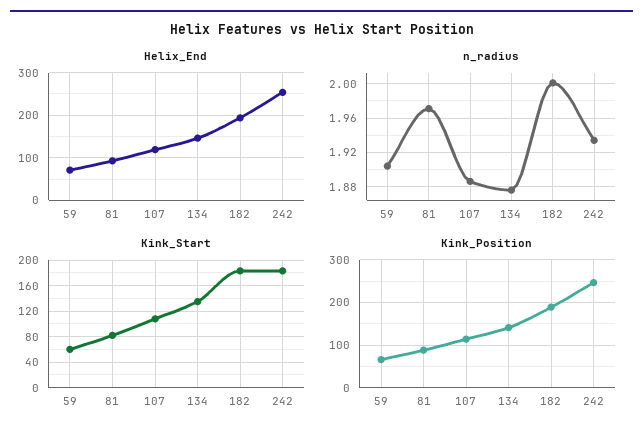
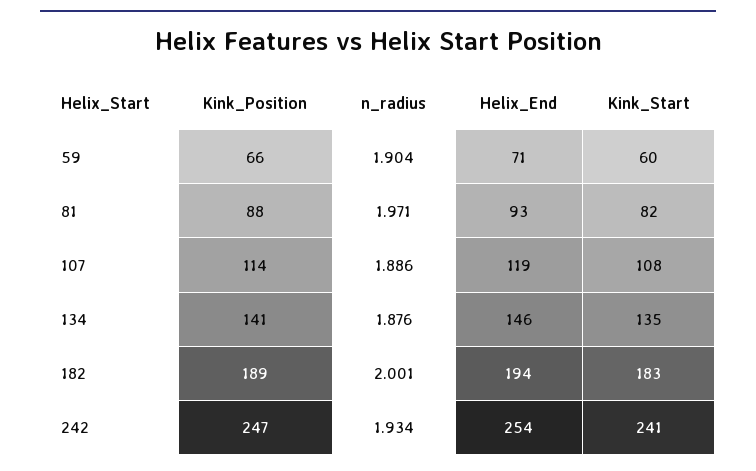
Kink_Start, 242: 180 -> 241

